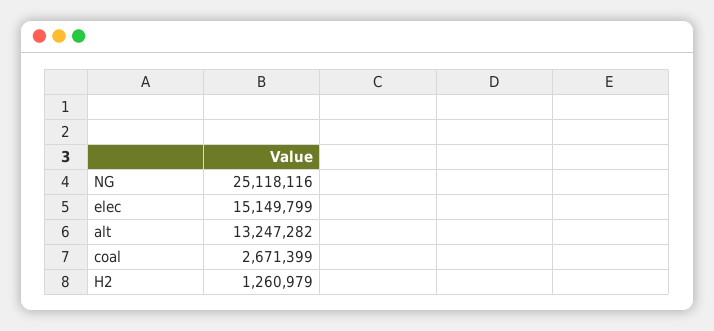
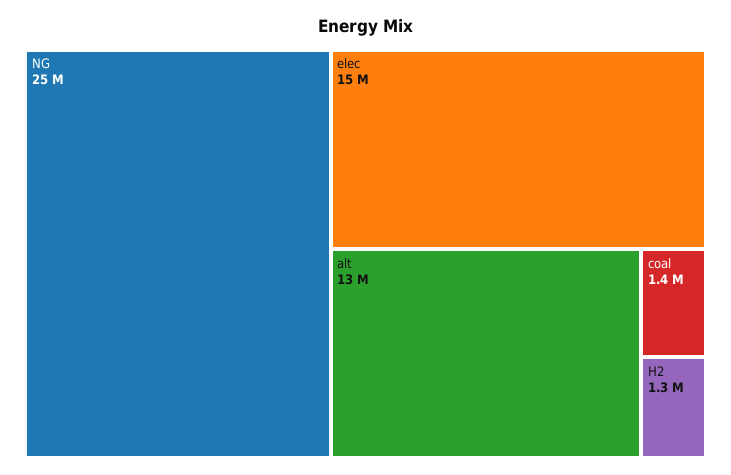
coal: 2671399 -> 1400000

